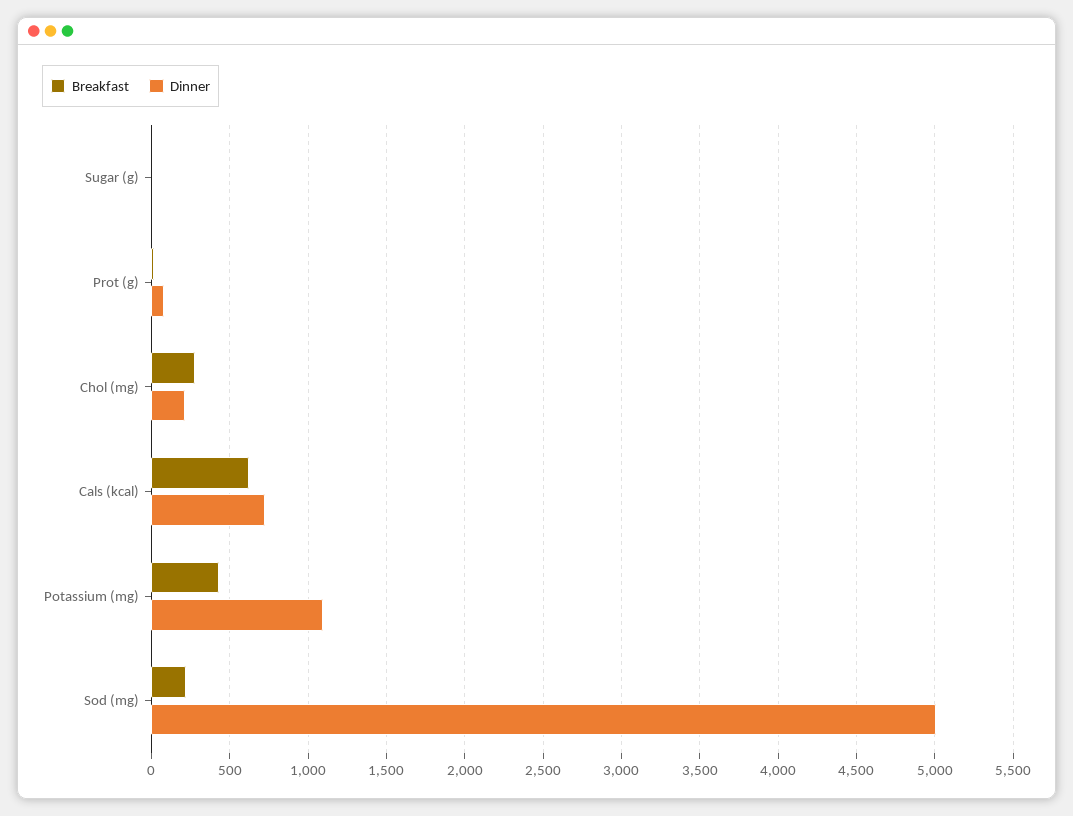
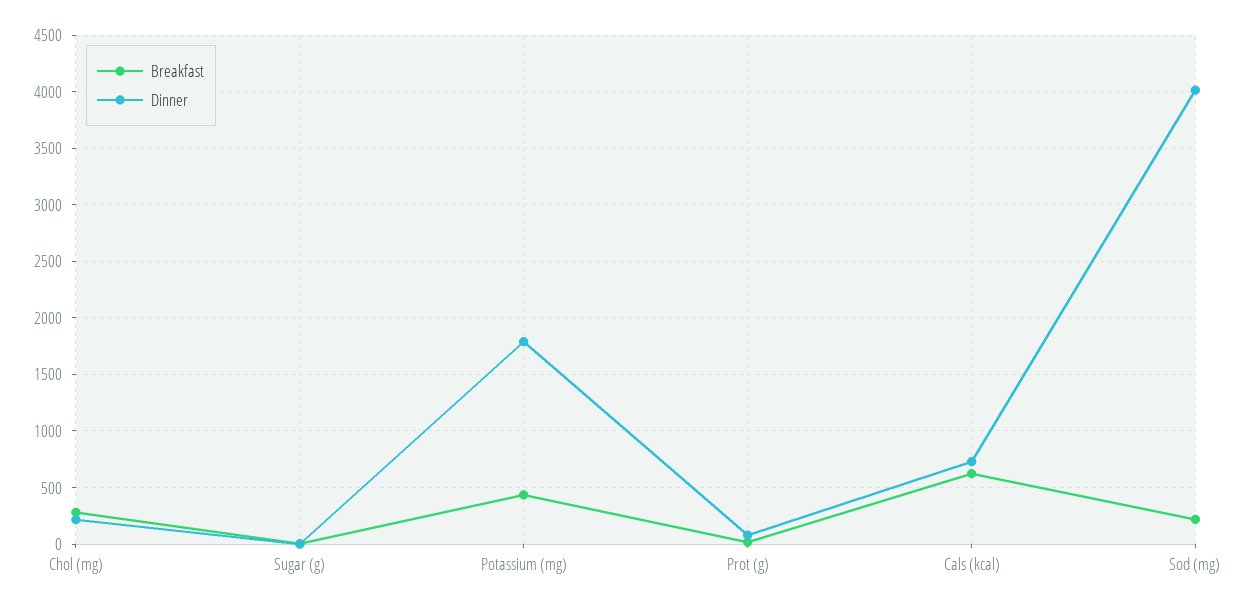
Dinner, Potassium (mg): 1100 -> 1800
Dinner, Sod (mg): 5000 -> 4000

